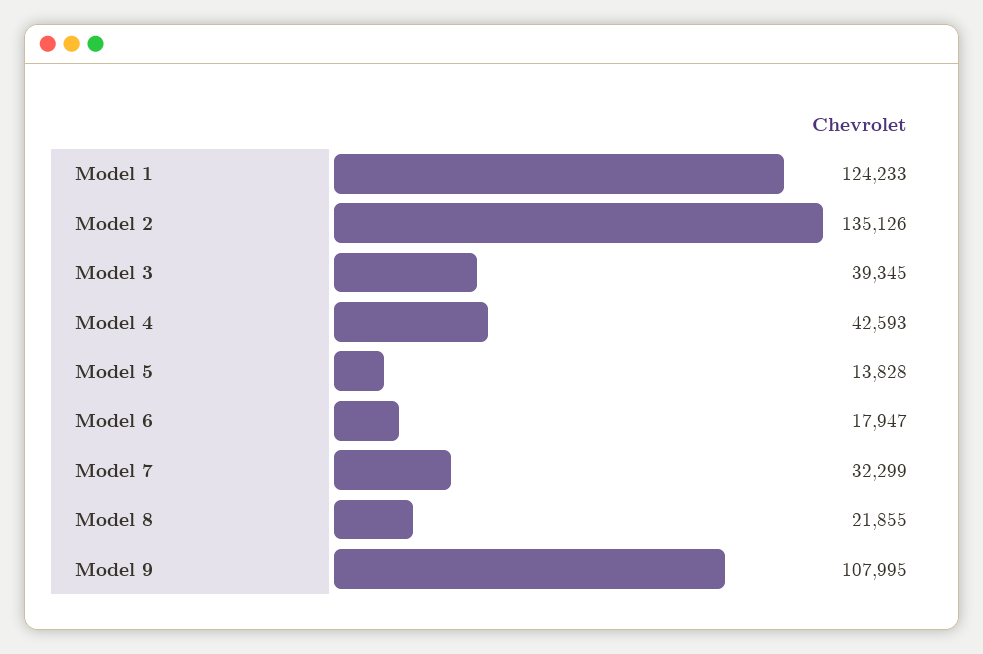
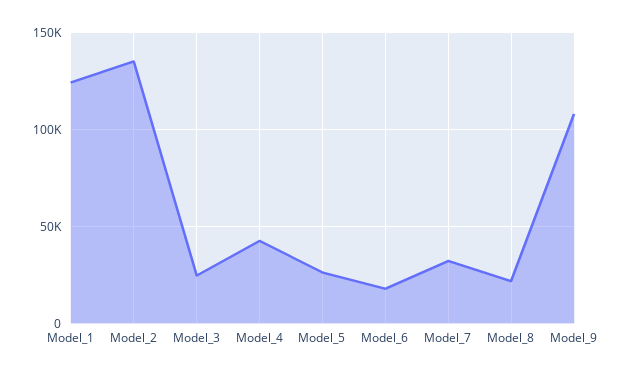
Model 3: 39345 -> 25000
Model 5: 13828 -> 25000

